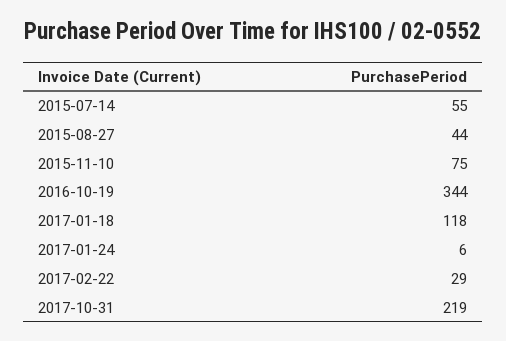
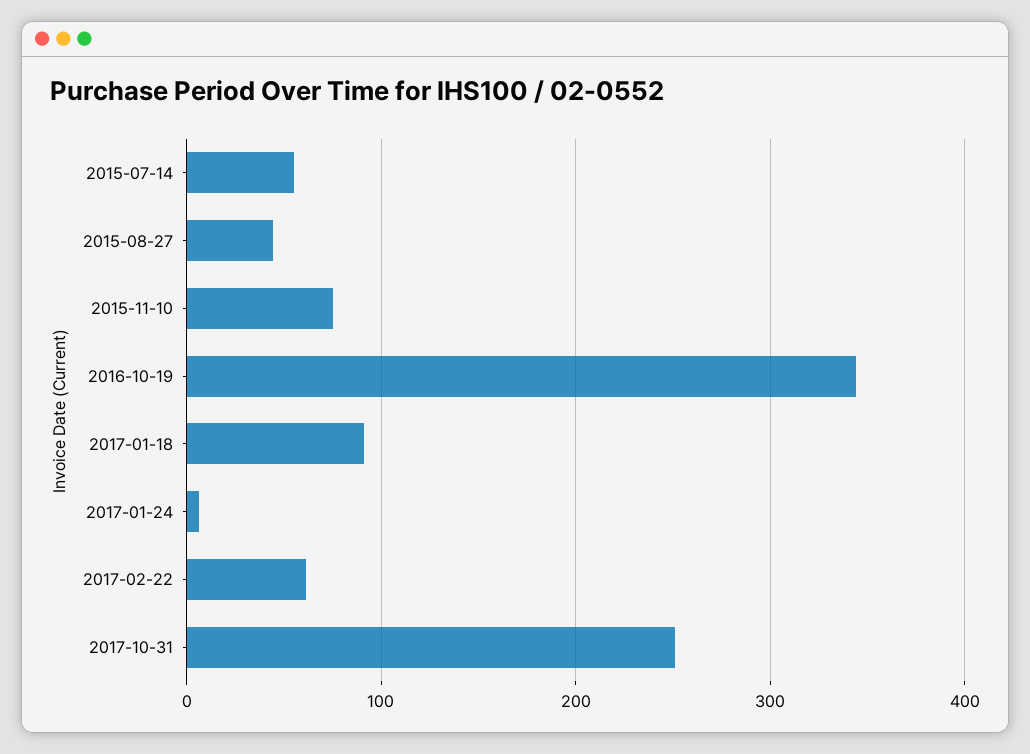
2017-01-18: 118 -> 90
2017-02-22: 29 -> 60
2017-10-31: 219 -> 250

